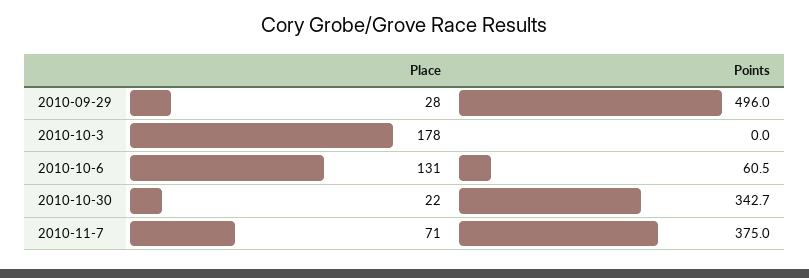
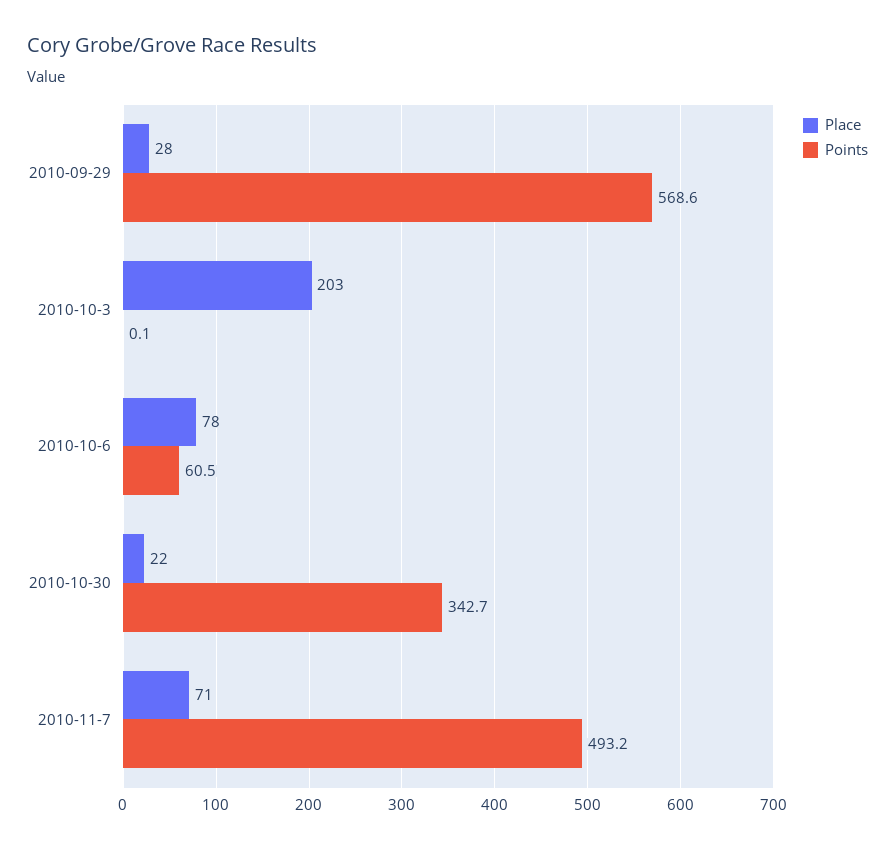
Points, 2010-09-29: 496 -> 568.6
Place, 2010-10-3: 178 -> 203
Points, 2010-10-3: 0 -> 0.1
Place, 2010-10-6: 131 -> 78
Points, 2010-11-7: 375 -> 493.2

